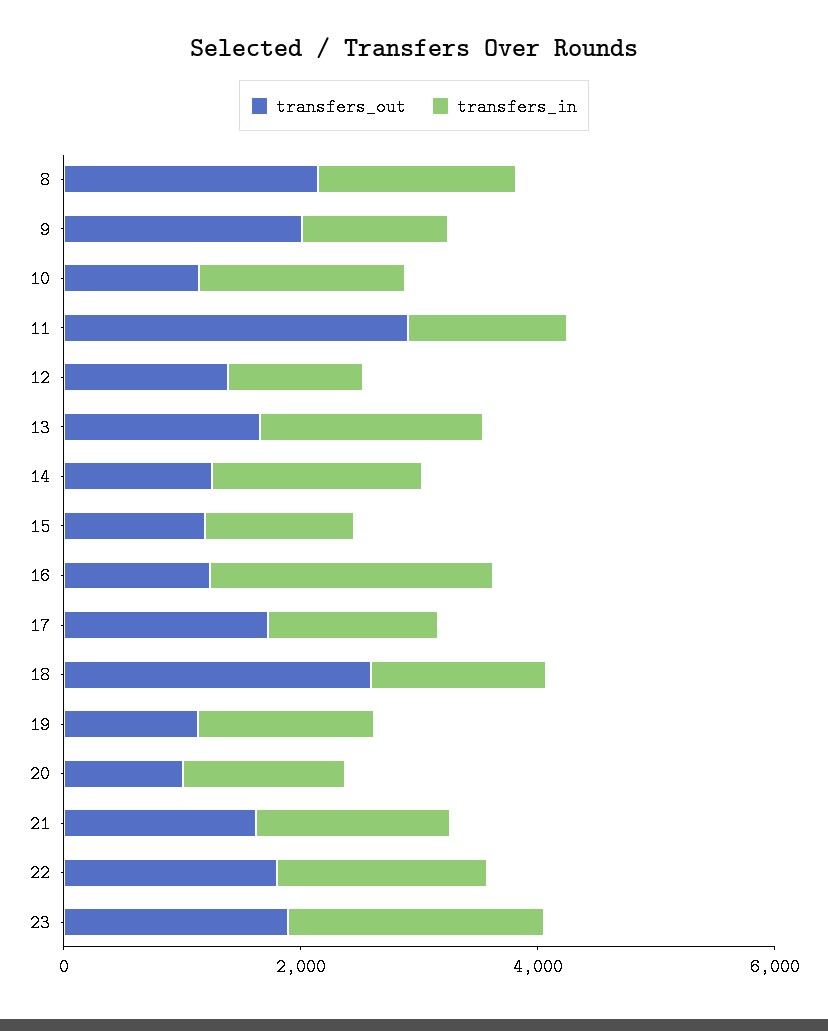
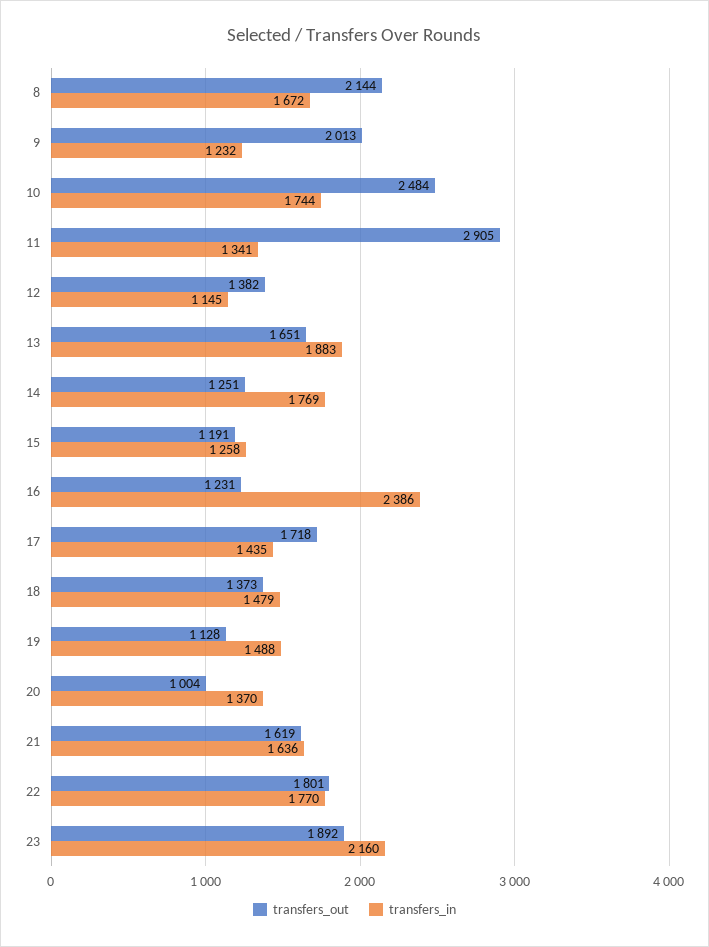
transfers_out, 10: 1000 -> 2484
transfers_out, 18: 2500 -> 1373

